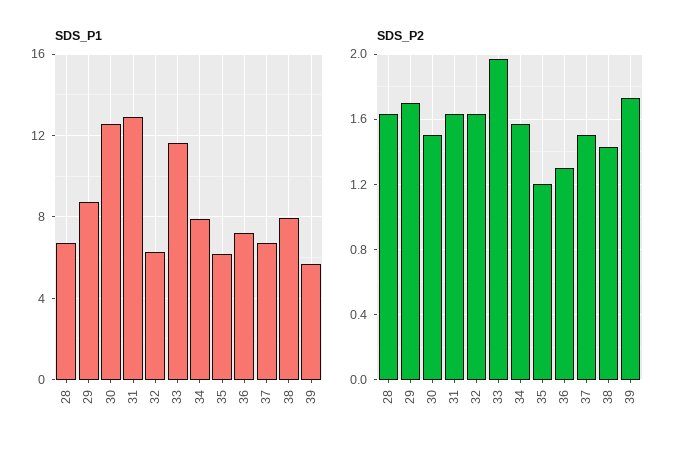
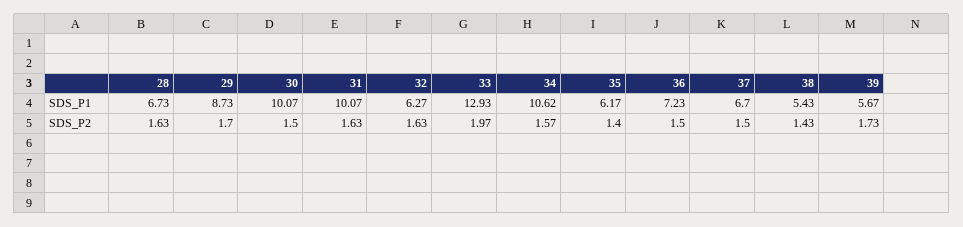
SDS_P1, 30: 12.5 -> 10.07
SDS_P1, 31: 13 -> 10.07
SDS_P1, 33: 11.5 -> 12.93
SDS_P1, 34: 8 -> 10.62
SDS_P1, 38: 8 -> 5.43
SDS_P2, 35: 1.2 -> 1.4
SDS_P2, 36: 1.3 -> 1.5

